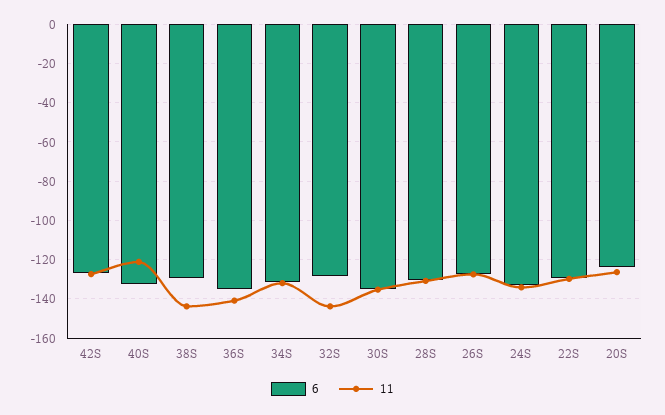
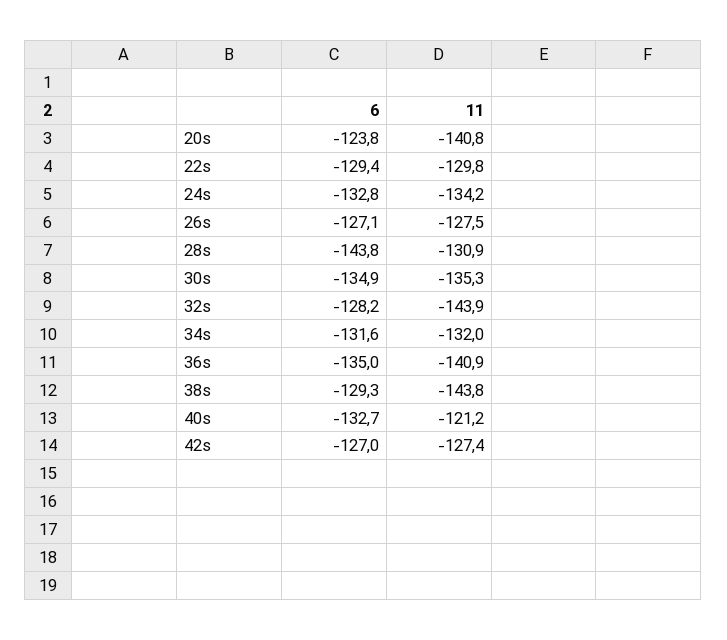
6, 28S: -130 -> -143.8
11, 20S: -125 -> -140.8

